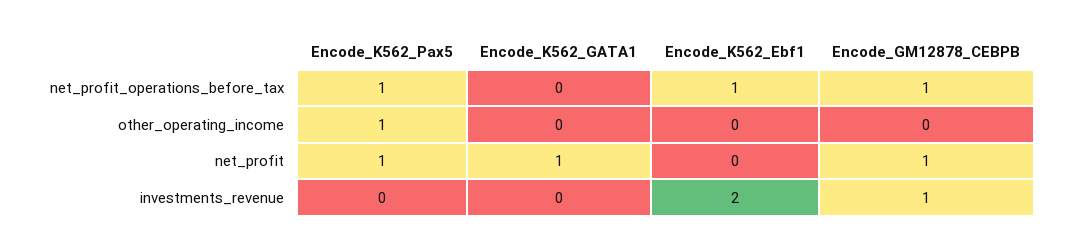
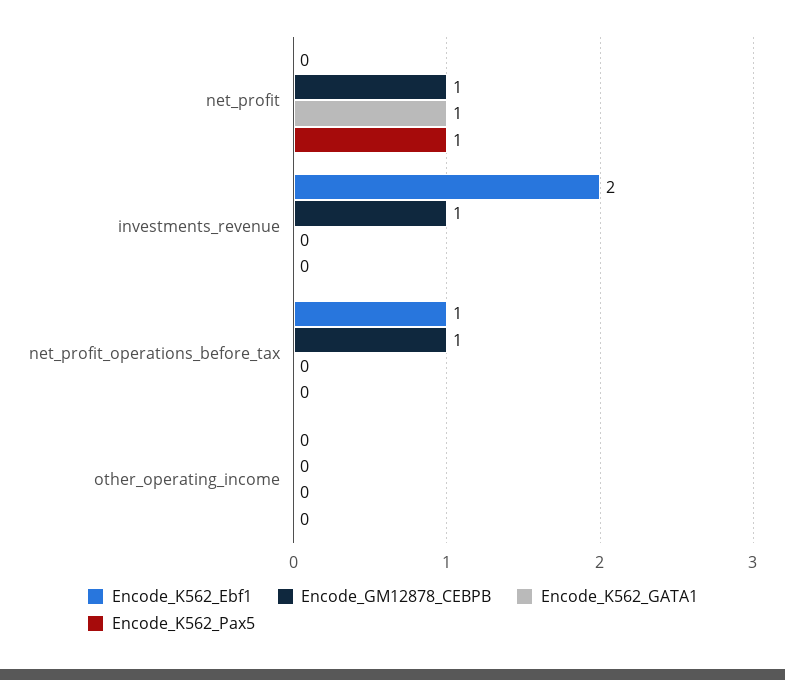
Encode_K562_Pax5, net_profit_operations_before_tax: 1 -> 0
Encode_K562_Pax5, other_operating_income: 1 -> 0

